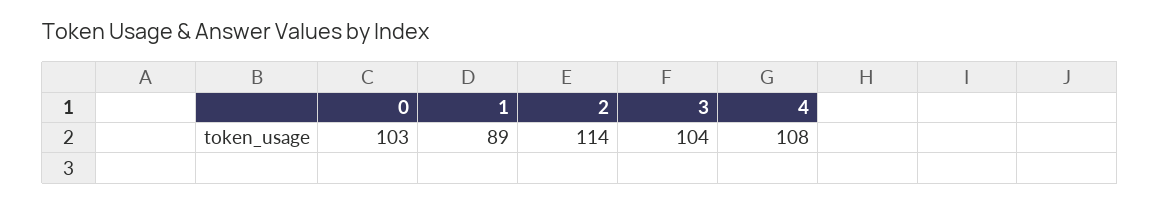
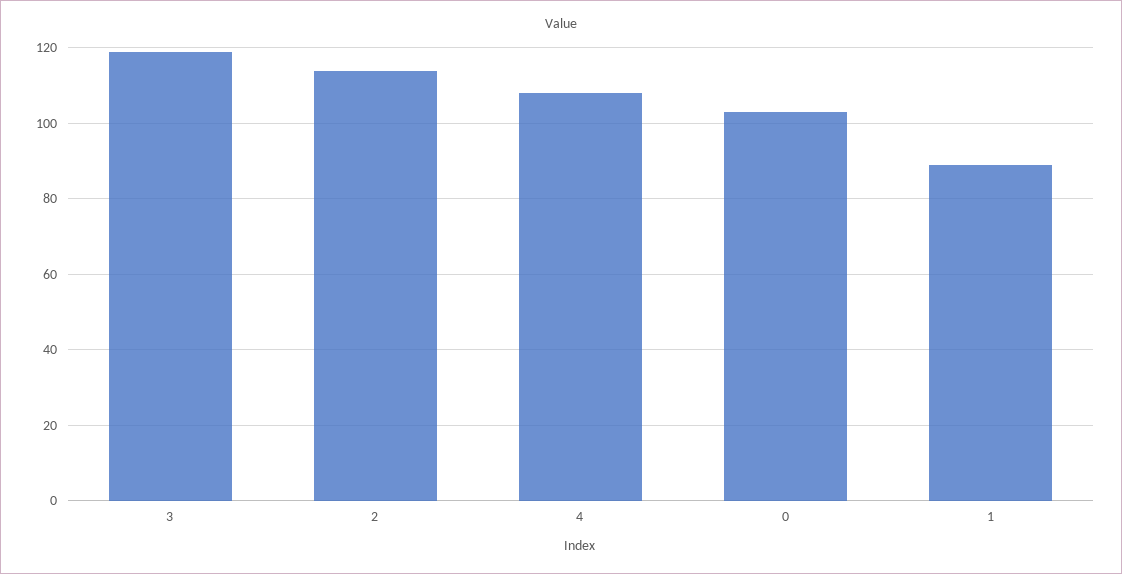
3: 104 -> 120

